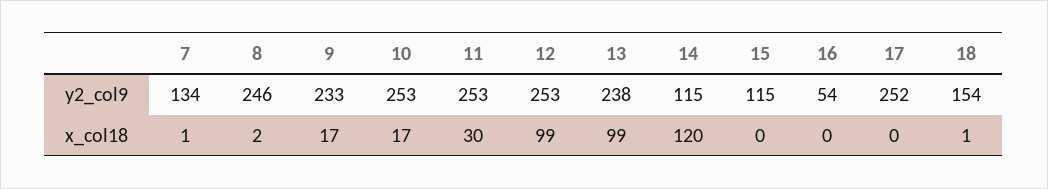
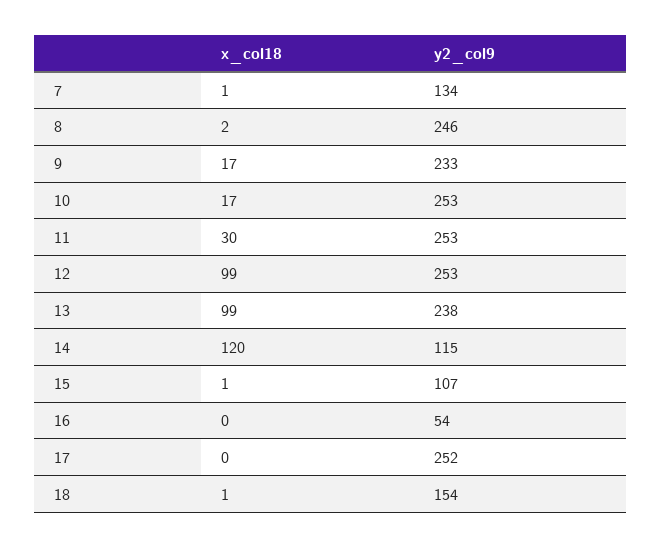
15, y2_col9: 115 -> 107
15, x_col18: 0 -> 1

